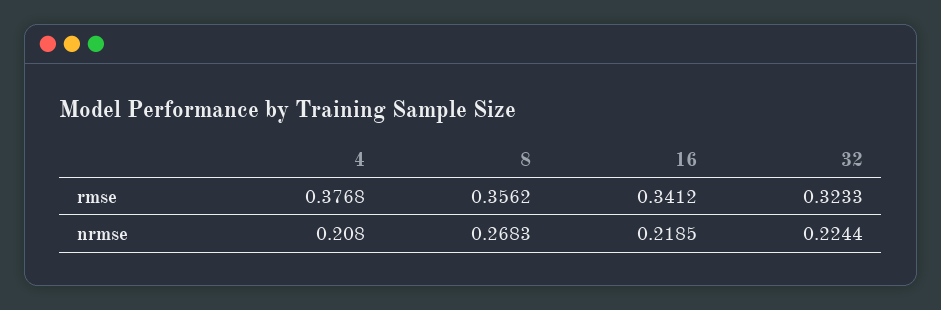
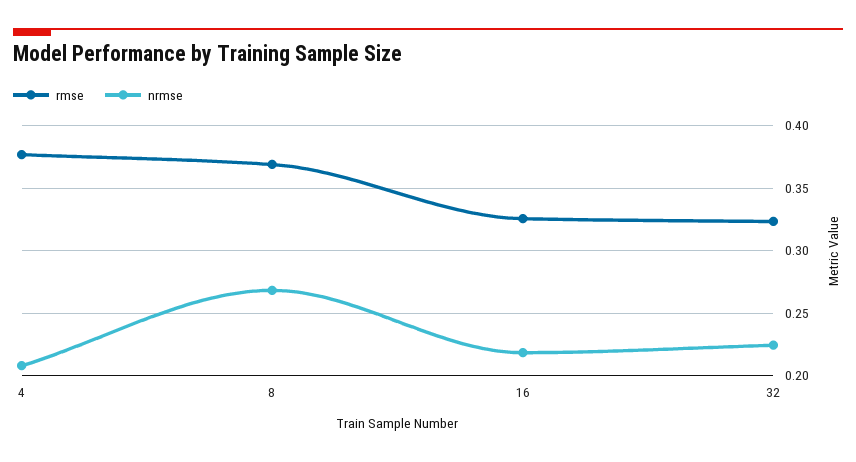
rmse, 8: 0.3562 -> 0.37
rmse, 16: 0.3412 -> 0.325

